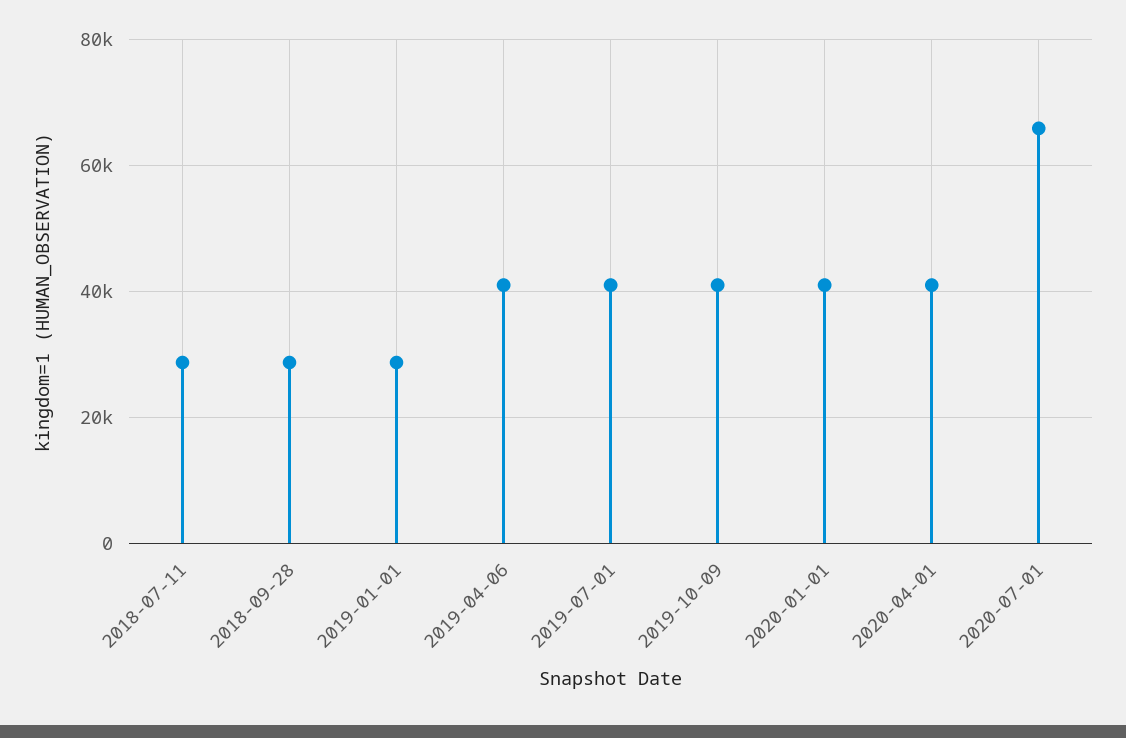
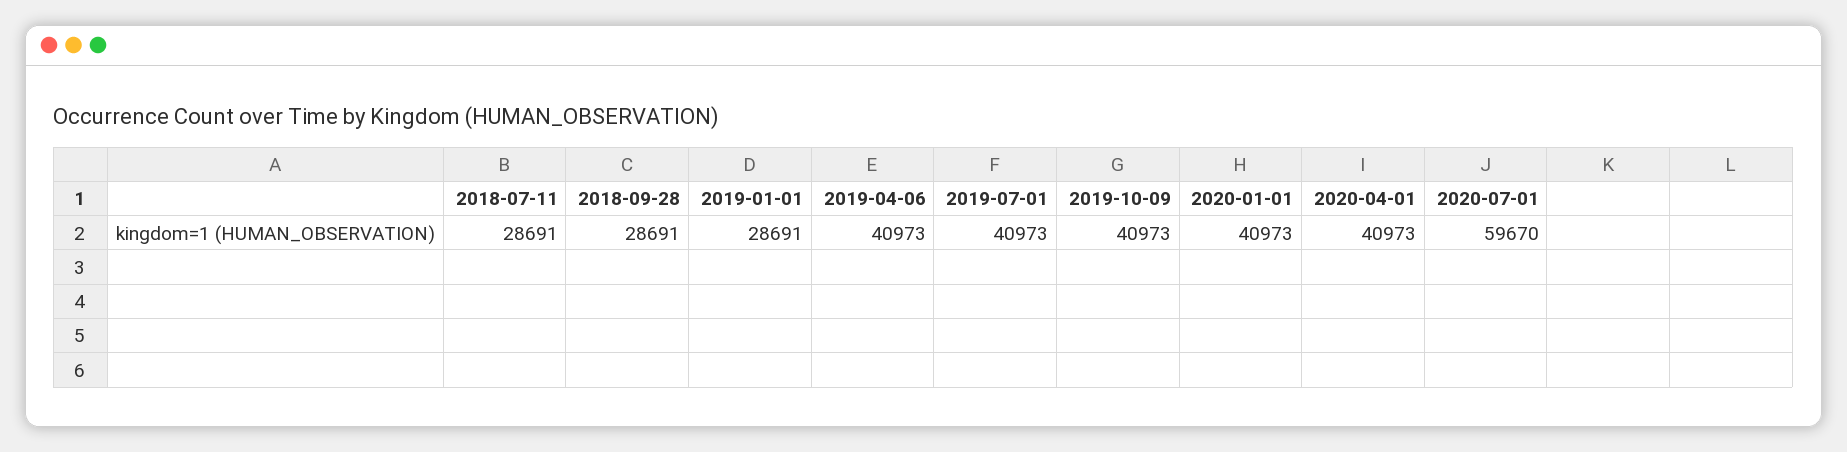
2020-07-01: 66000 -> 59670

